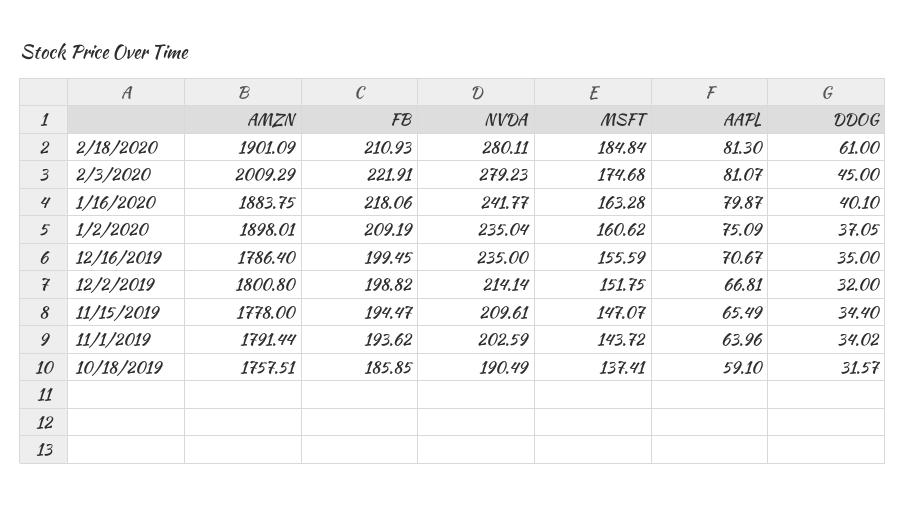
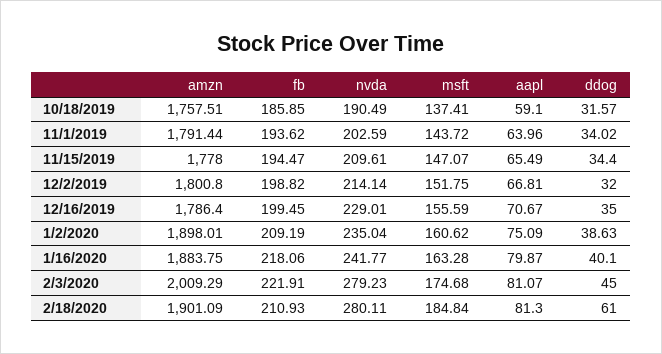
DDOG, 1/2/2020: 37.05 -> 38.63
NVDA, 12/16/2019: 235 -> 229.01

